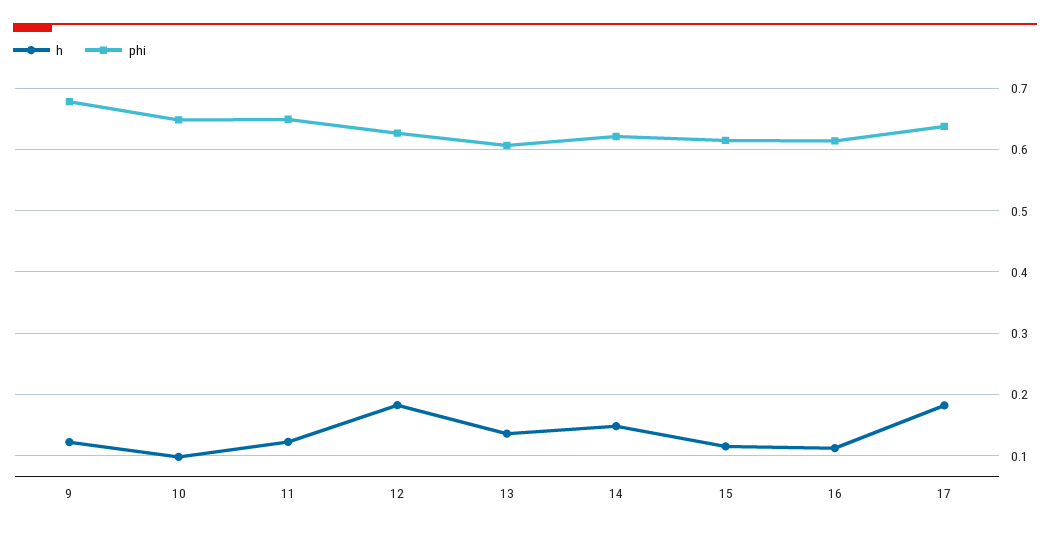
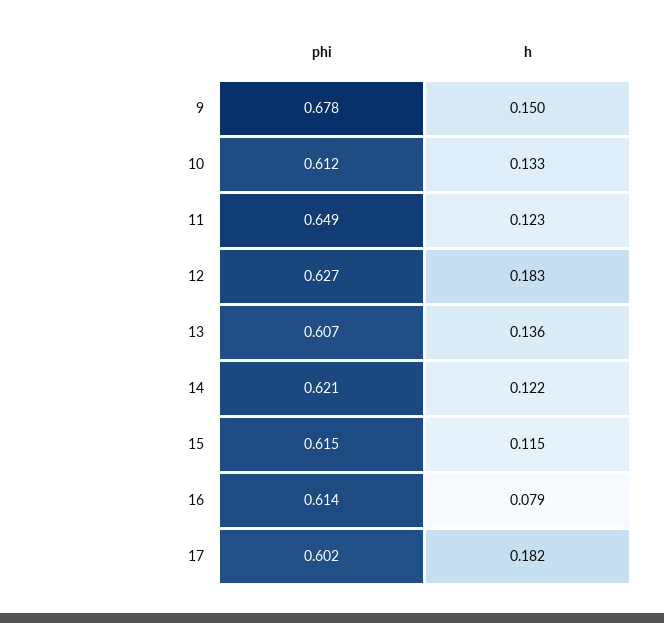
h, 9: 0.12 -> 0.15
h, 10: 0.1 -> 0.133
phi, 10: 0.65 -> 0.612
h, 14: 0.15 -> 0.122
h, 16: 0.11 -> 0.079
phi, 17: 0.64 -> 0.602

